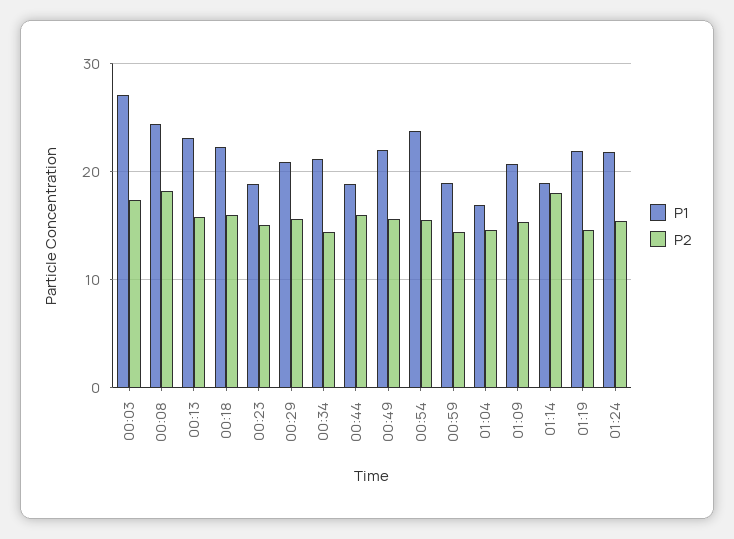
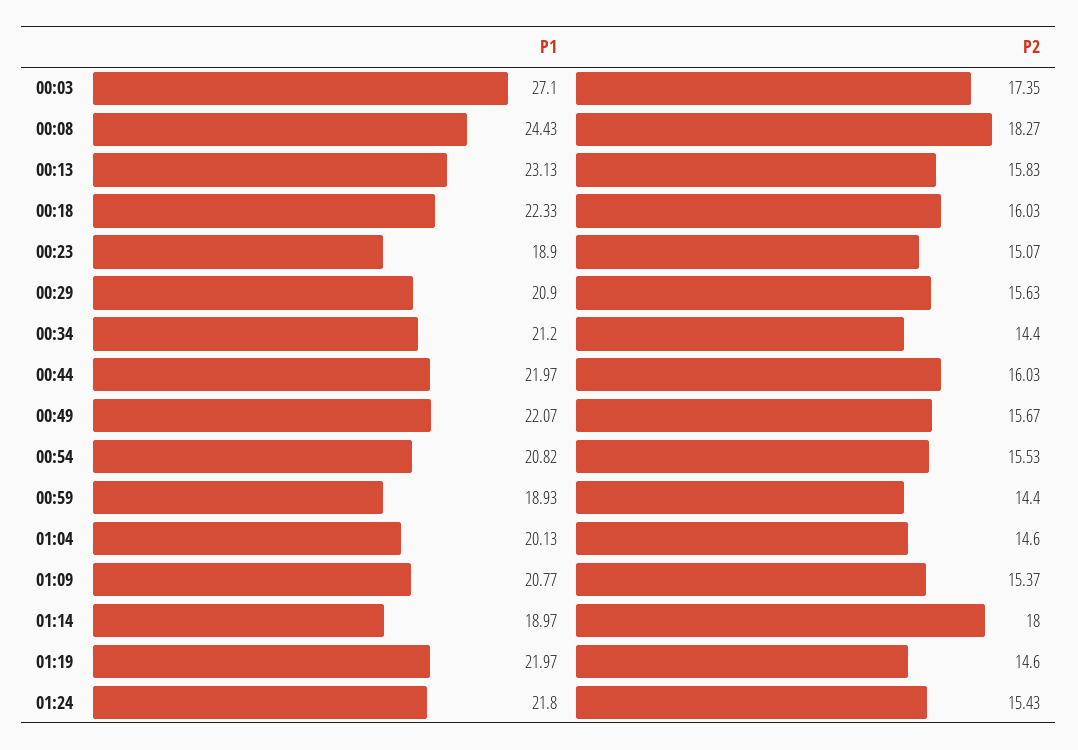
P1, 00:44: 19 -> 21.97
P1, 00:54: 24 -> 20.82
P1, 01:04: 17 -> 20.13

